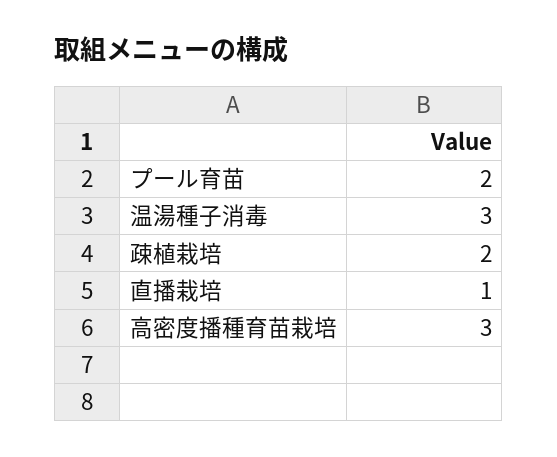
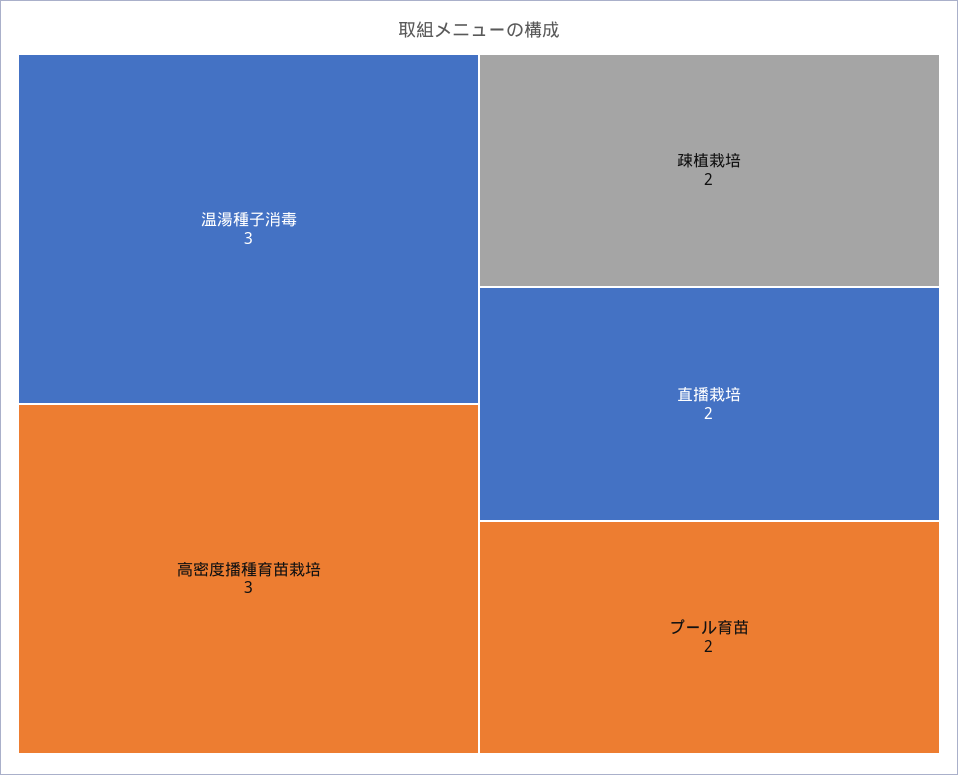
直播栽培: 1 -> 2

